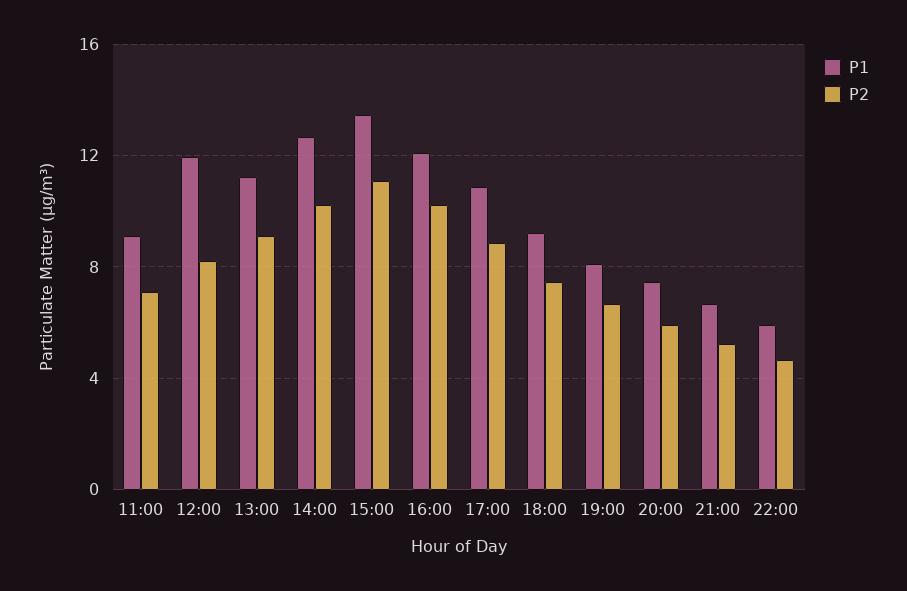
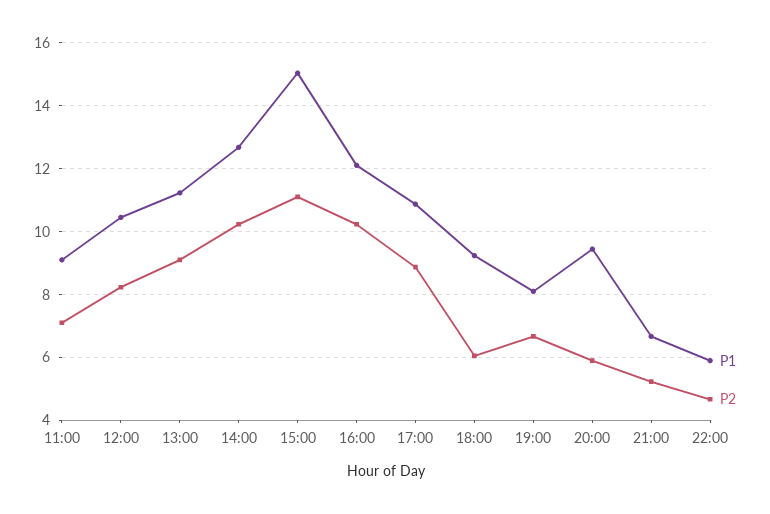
P1, 12:00: 12 -> 10.4
P1, 15:00: 13.5 -> 15
P2, 18:00: 7.5 -> 6
P1, 20:00: 7.5 -> 9.4

